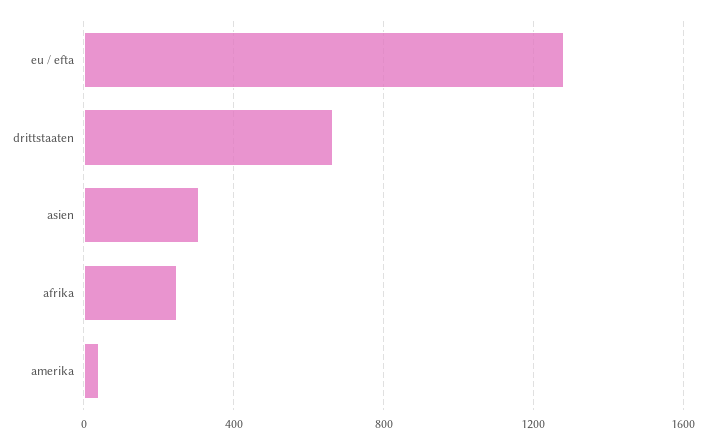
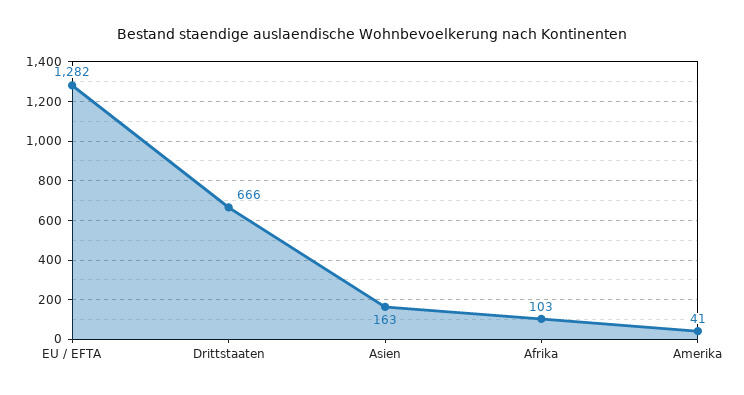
asien: 300 -> 163
afrika: 250 -> 103

